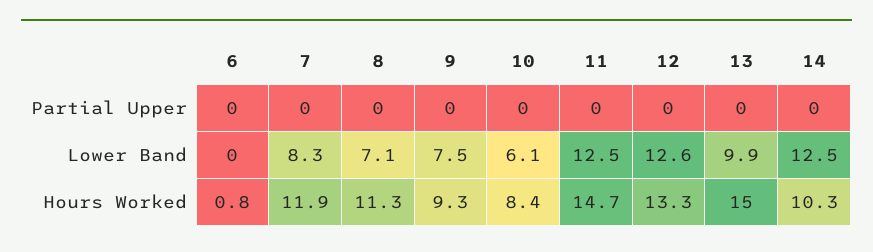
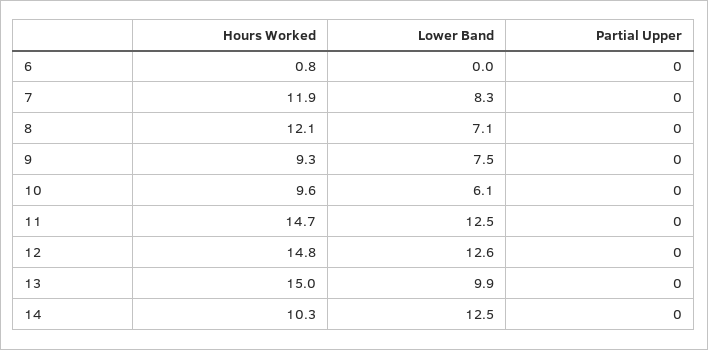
8, Hours Worked: 11.3 -> 12.1
10, Hours Worked: 8.4 -> 9.6
12, Hours Worked: 13.3 -> 14.8

